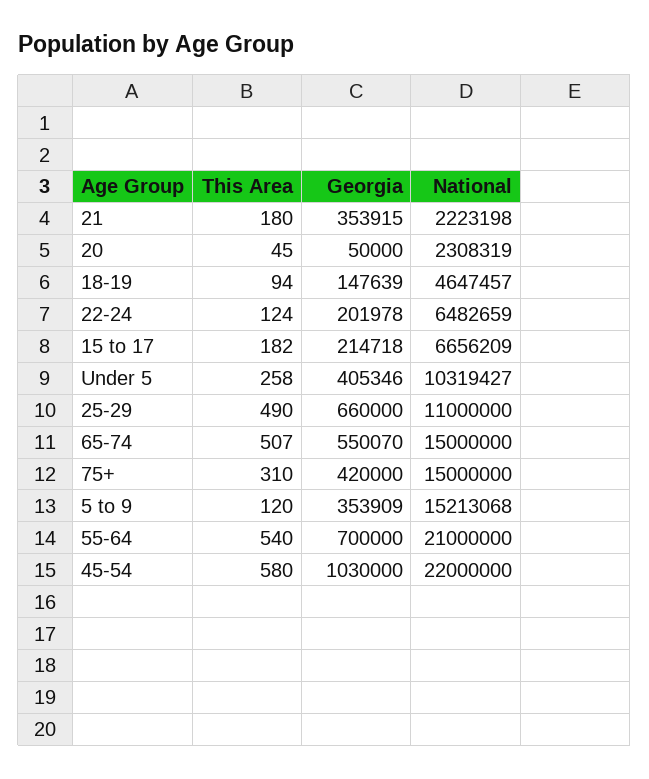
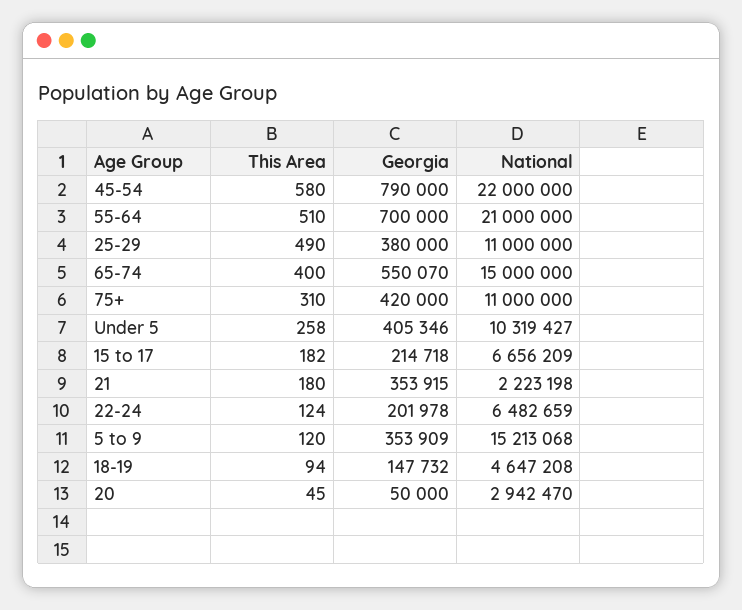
National, 20: 2308319 -> 2942470
Georgia, 18-19: 147639 -> 147732
National, 18-19: 4647457 -> 4647208
Georgia, 25-29: 660000 -> 380000
This Area, 65-74: 507 -> 400
National, 75+: 15000000 -> 11000000
This Area, 55-64: 540 -> 510
Georgia, 45-54: 1030000 -> 790000

